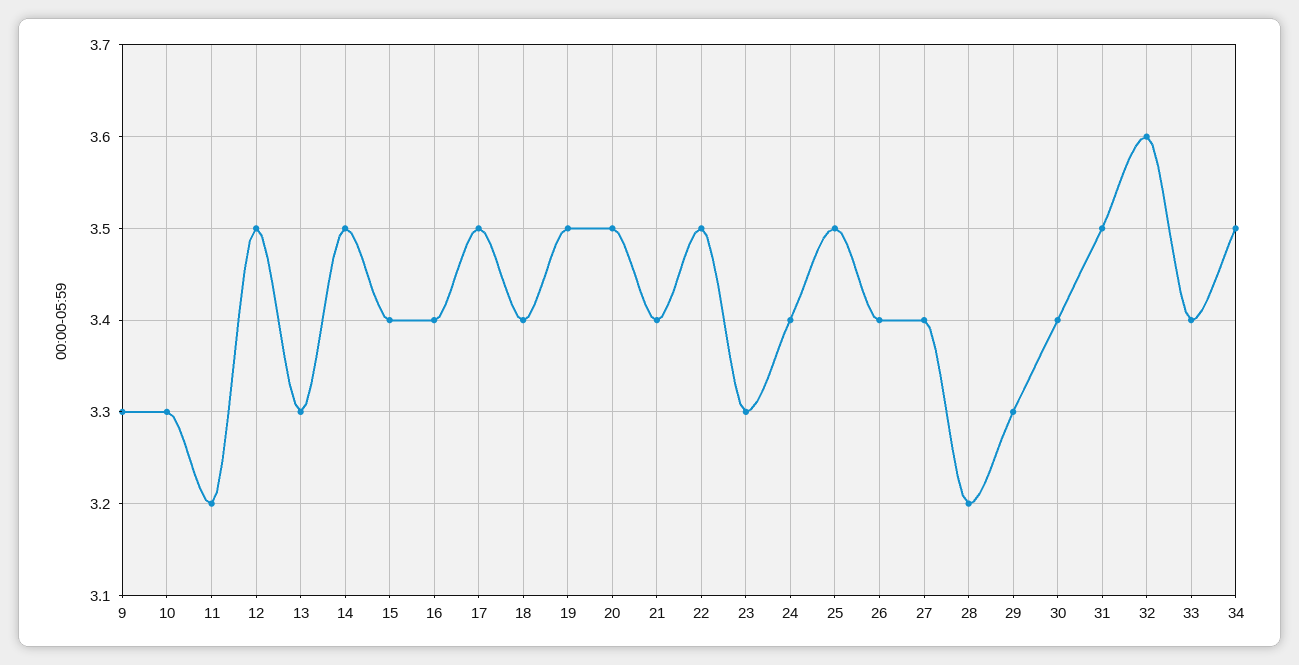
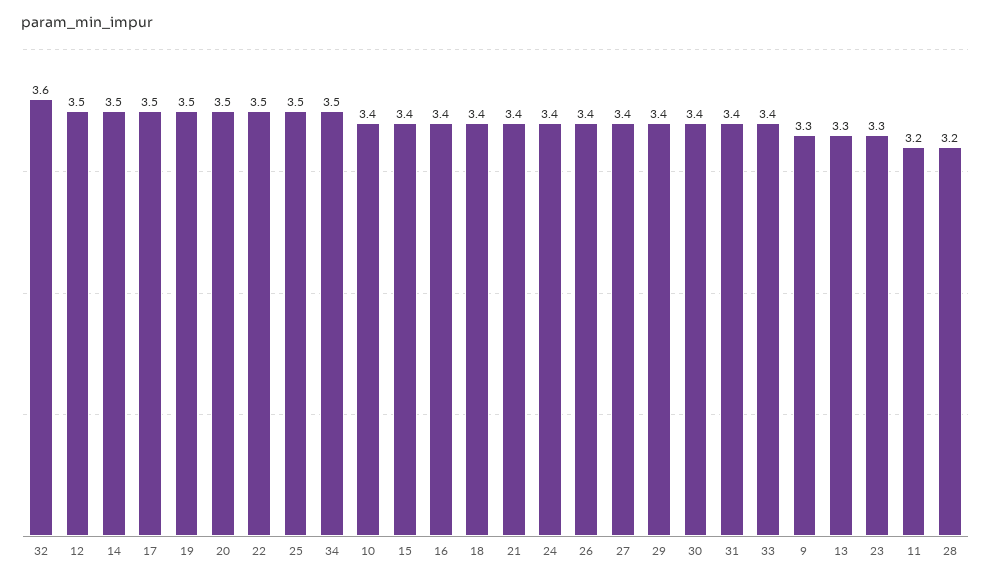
10: 3.3 -> 3.4
29: 3.3 -> 3.4
31: 3.5 -> 3.4

